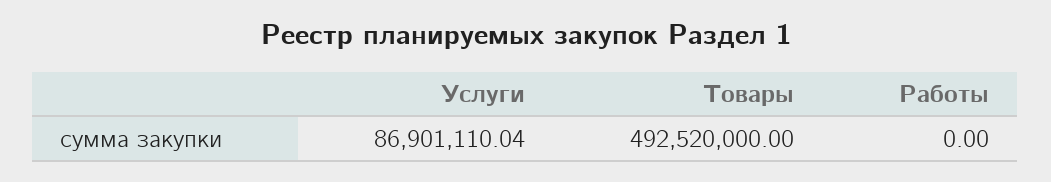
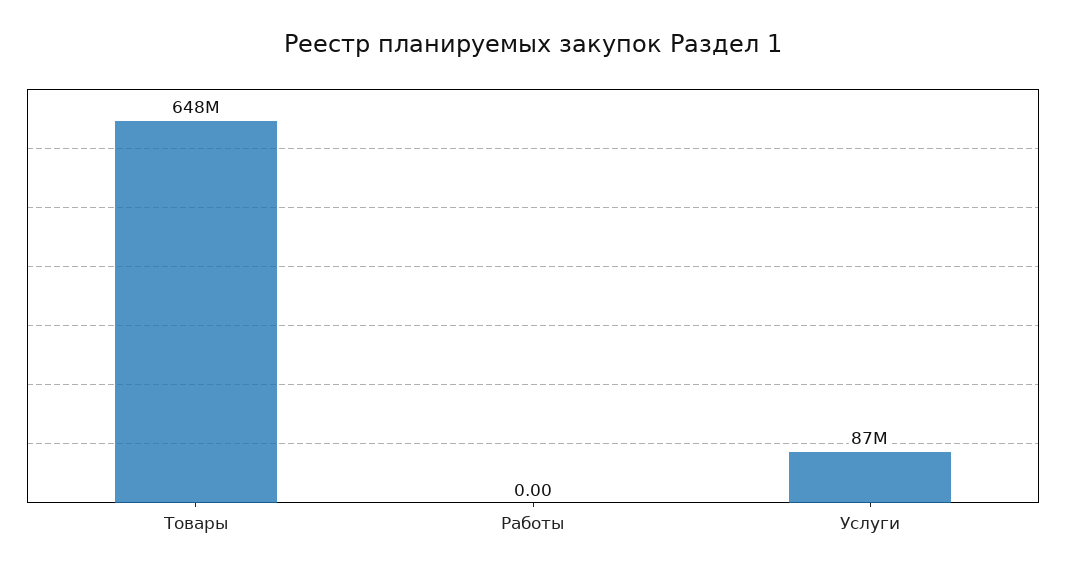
Товары: 492520000 -> 648000000

